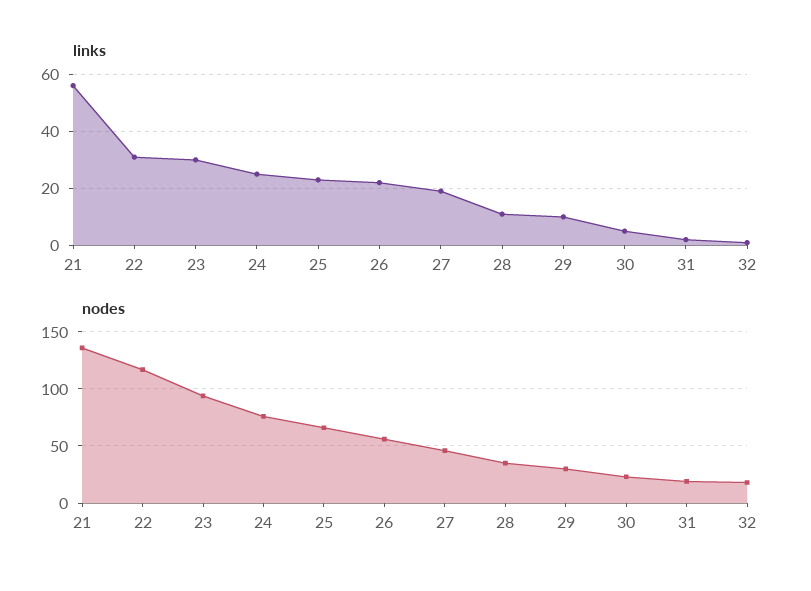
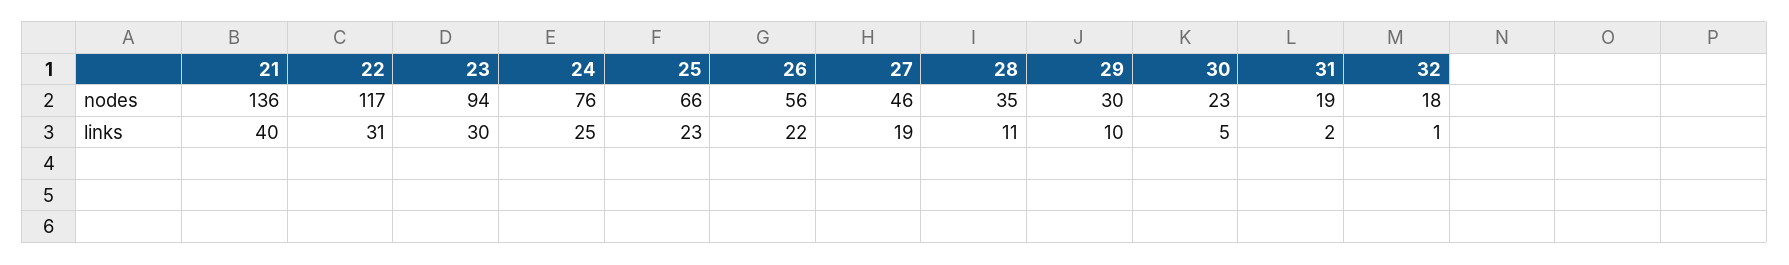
links, 21: 55 -> 40

